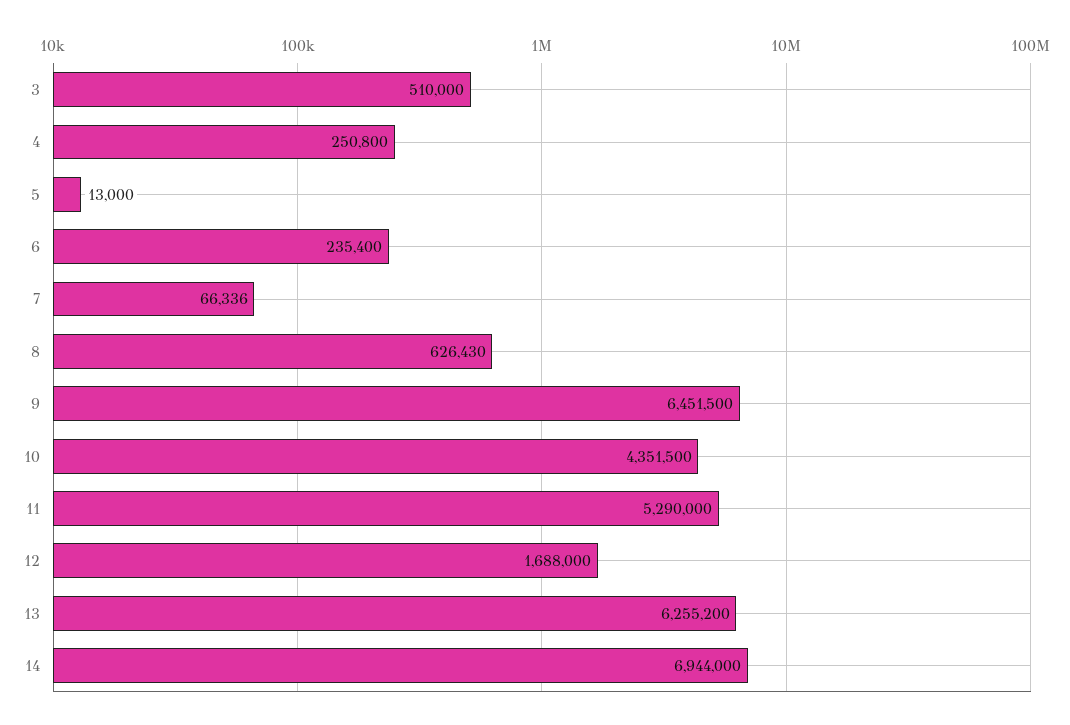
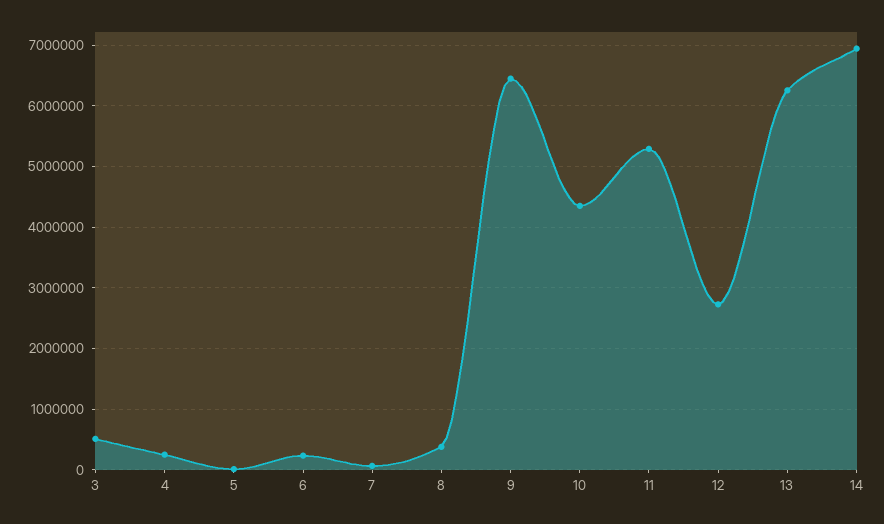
8: 626430 -> 400000
12: 1688000 -> 2700000

